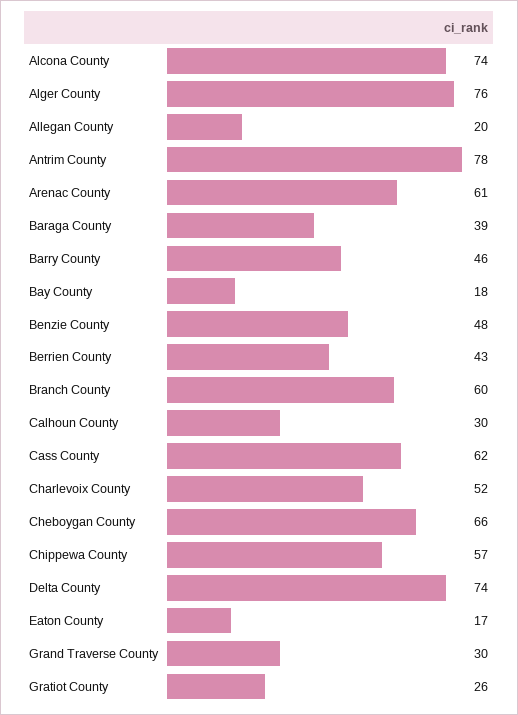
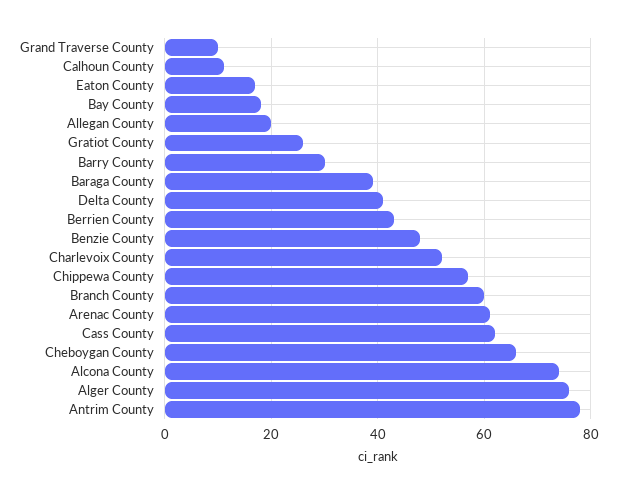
Barry County: 46 -> 30
Calhoun County: 30 -> 10
Delta County: 74 -> 40
Grand Traverse County: 30 -> 10

